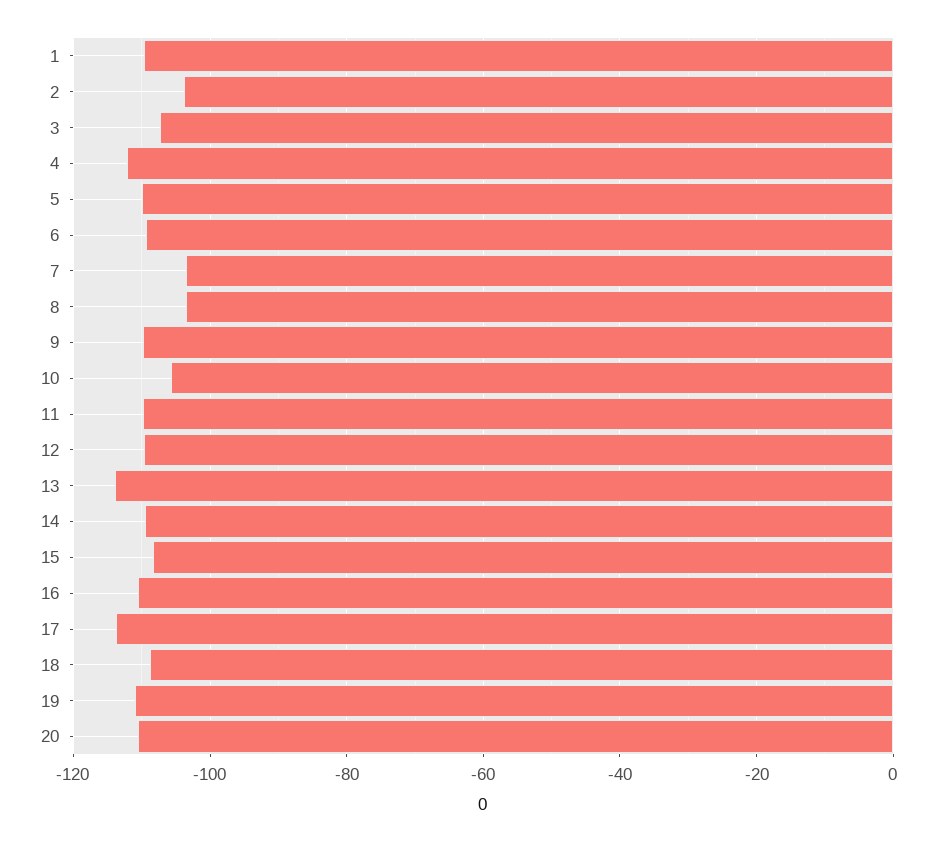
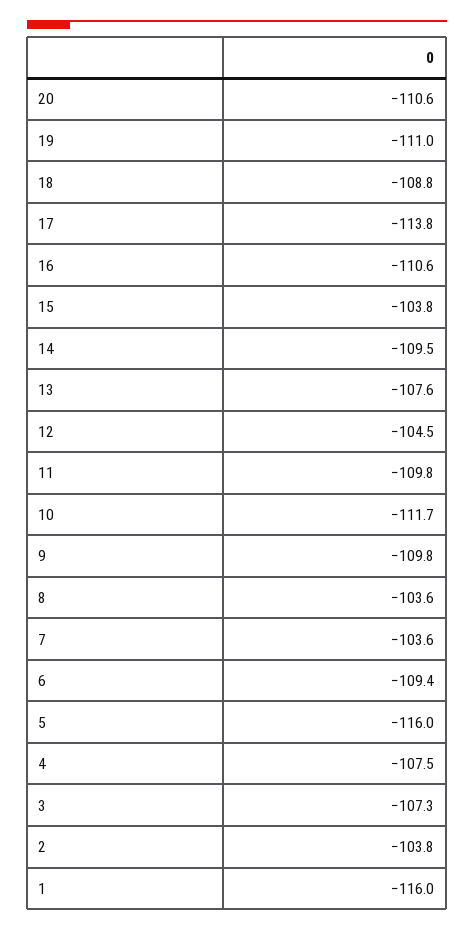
1: -110 -> -116
4: -112 -> -107.5
5: -110 -> -116
10: -106 -> -111.7
12: -110 -> -104.5
13: -114 -> -107.6
15: -108 -> -103.8

